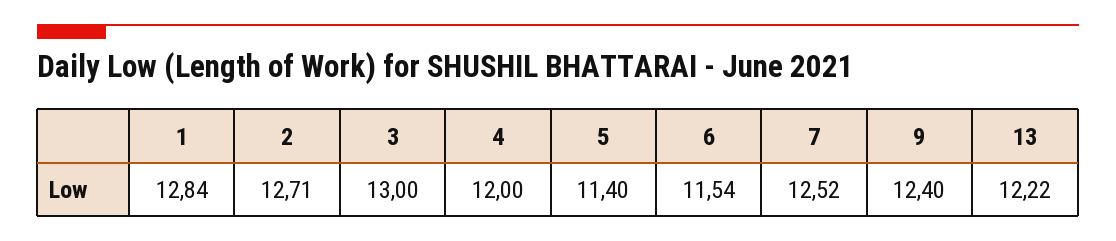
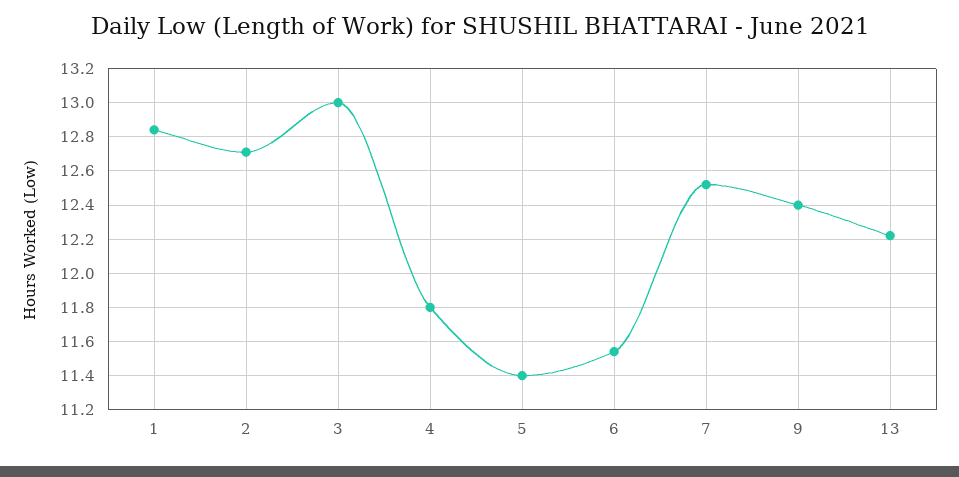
4: 12 -> 11.8

